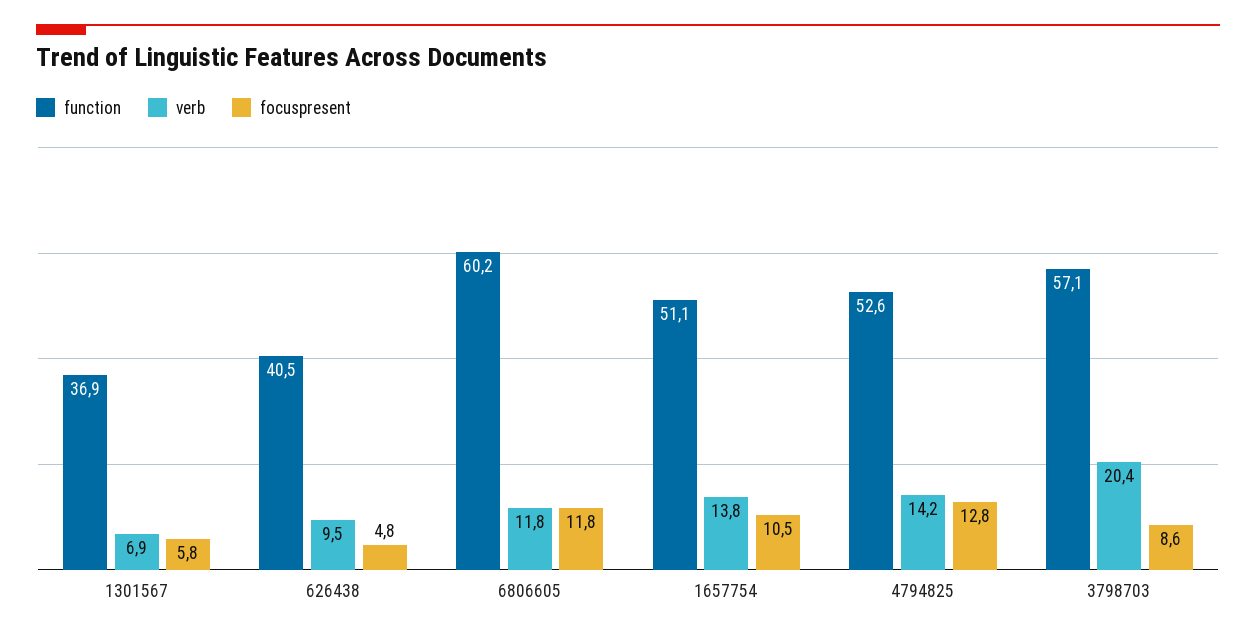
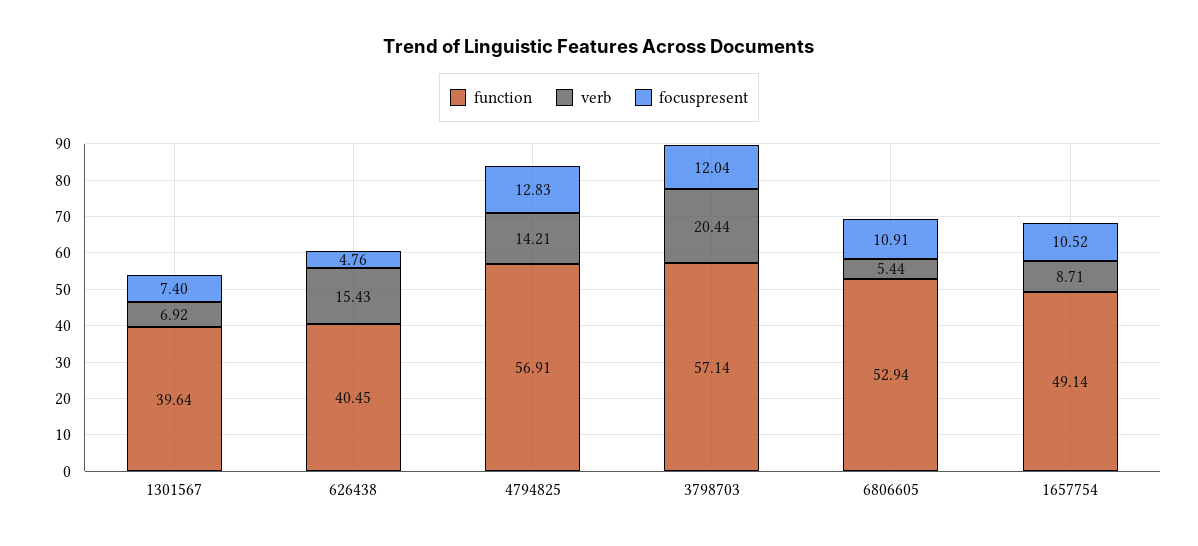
function, 1301567: 36.9 -> 39.64
focuspresent, 1301567: 5.8 -> 7.4
verb, 626438: 9.5 -> 15.43
function, 6806605: 60.2 -> 52.94
verb, 6806605: 11.8 -> 5.44
focuspresent, 6806605: 11.8 -> 10.91
function, 1657754: 51.1 -> 49.14
verb, 1657754: 13.8 -> 8.71
function, 4794825: 52.6 -> 56.91
focuspresent, 3798703: 8.6 -> 12.04

